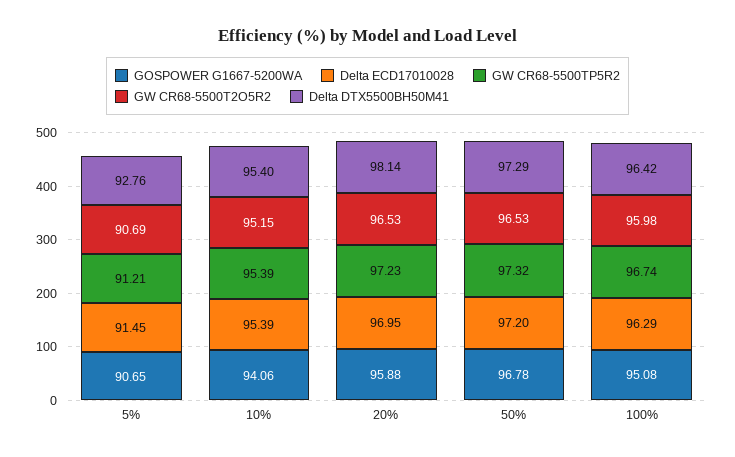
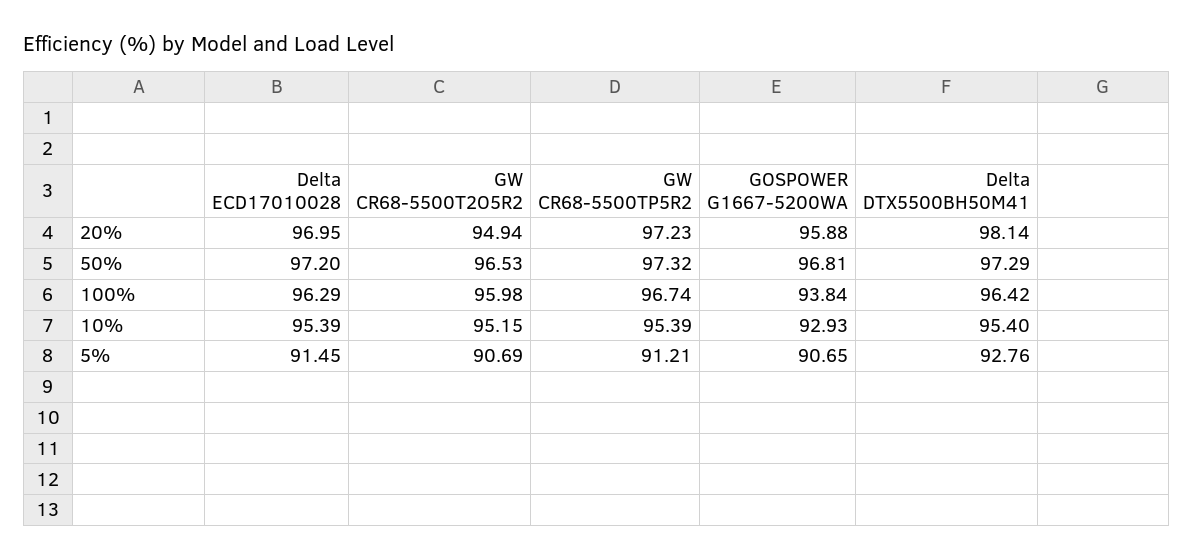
GOSPOWER G1667-5200WA, 10%: 94.06 -> 92.93
GW CR68-5500T2O5R2, 20%: 96.53 -> 94.94
GOSPOWER G1667-5200WA, 50%: 96.78 -> 96.81
GOSPOWER G1667-5200WA, 100%: 95.08 -> 93.84

